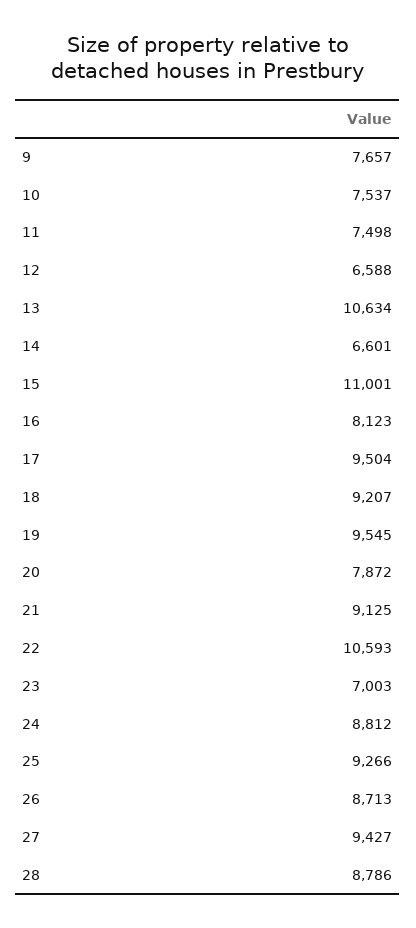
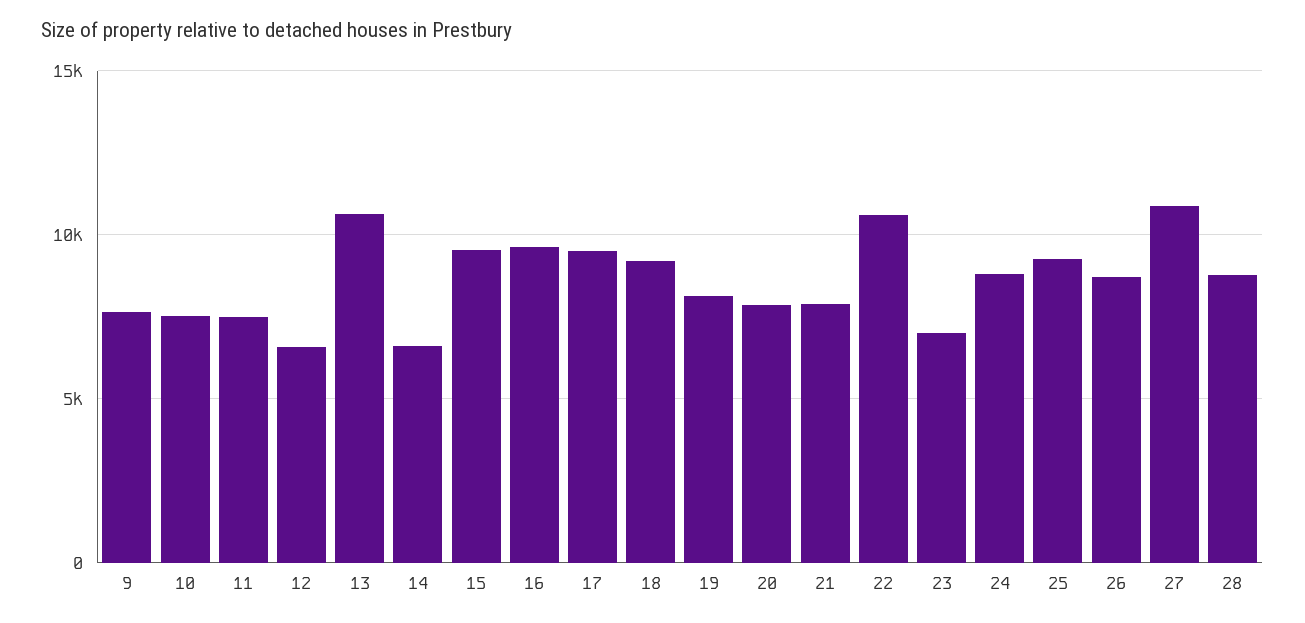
15: 11001 -> 9500
16: 8123 -> 9500
19: 9545 -> 8000
21: 9125 -> 8000
27: 9427 -> 11000

